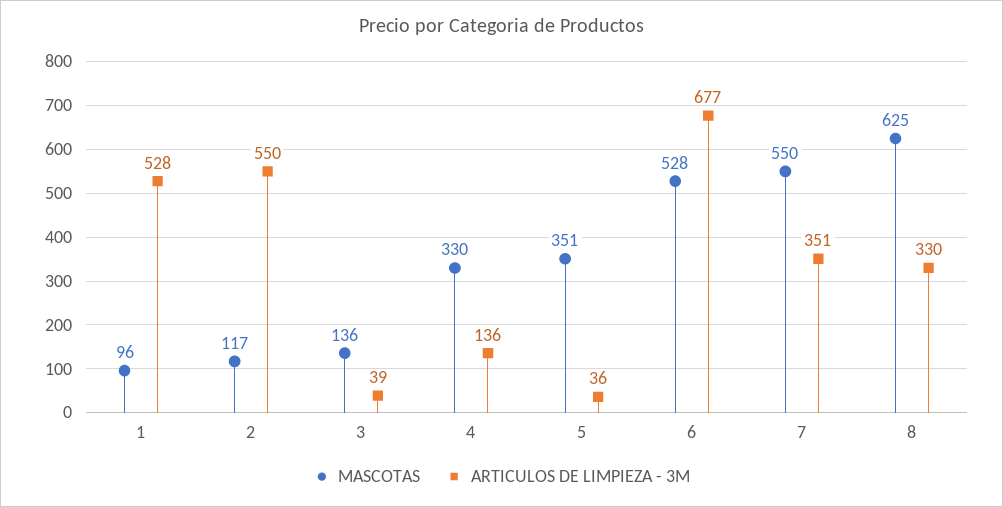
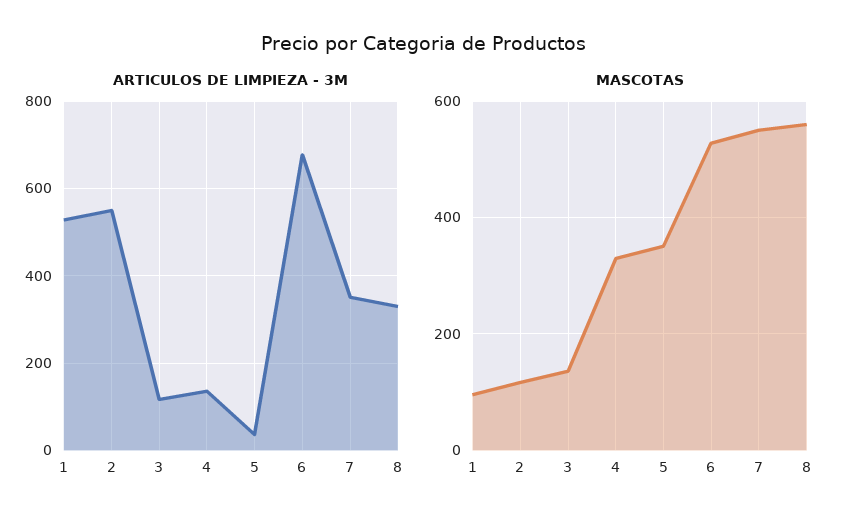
ARTICULOS DE LIMPIEZA - 3M, 3: 39 -> 120
MASCOTAS, 8: 625 -> 560

